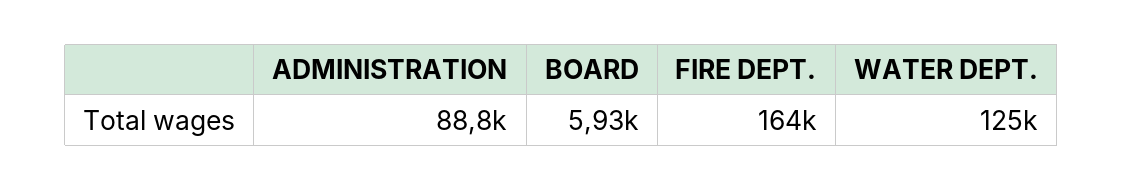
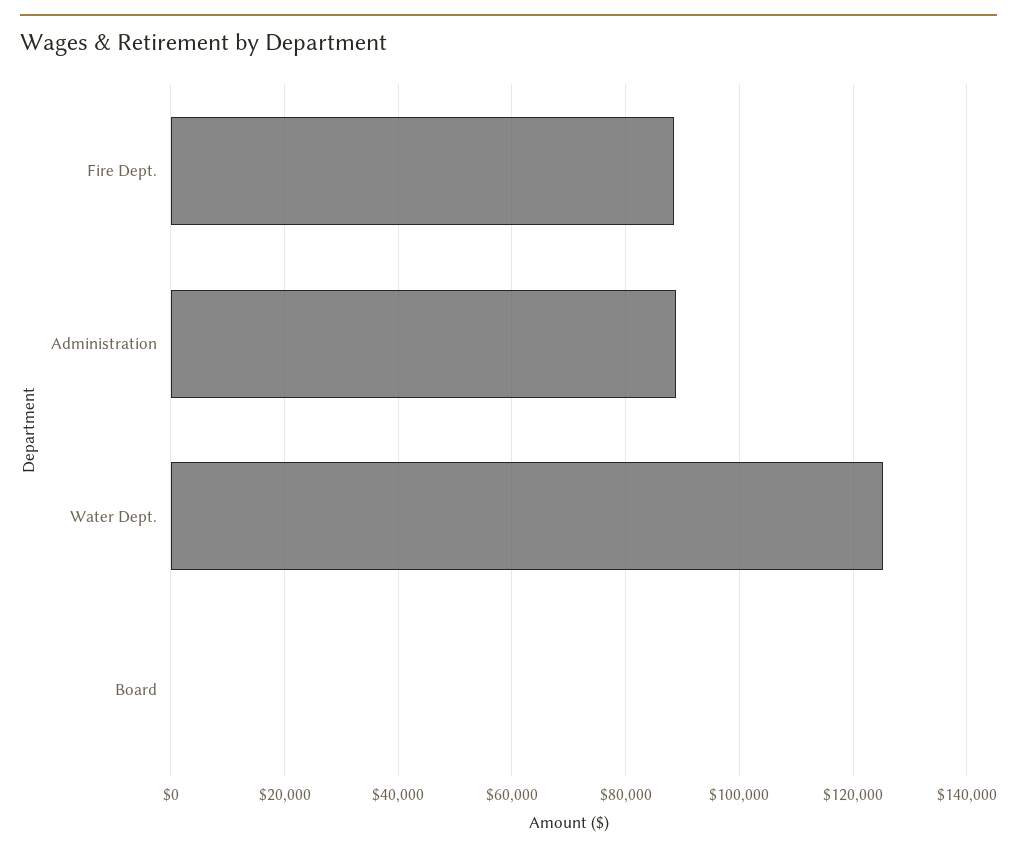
BOARD: 5930 -> 0
FIRE DEPT.: 164000 -> 88000

